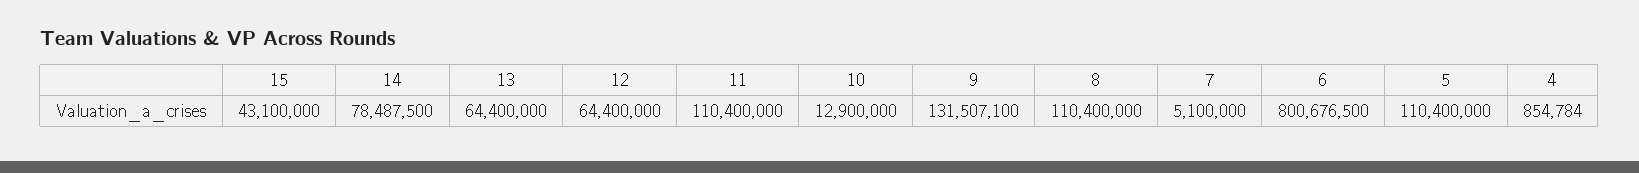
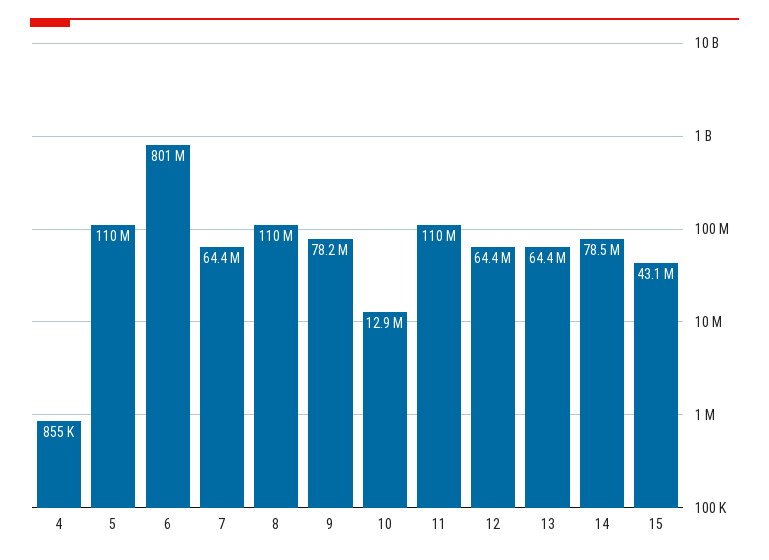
9: 131507100 -> 78200000
7: 5100000 -> 64400000

